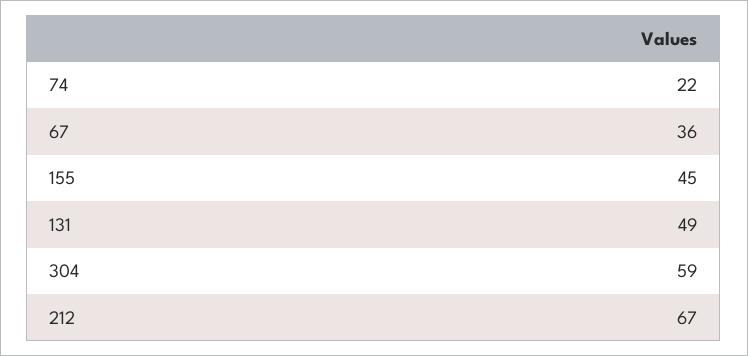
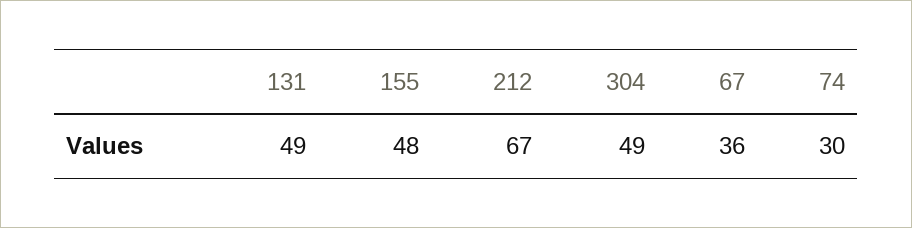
74: 22 -> 30
155: 45 -> 48
304: 59 -> 49

